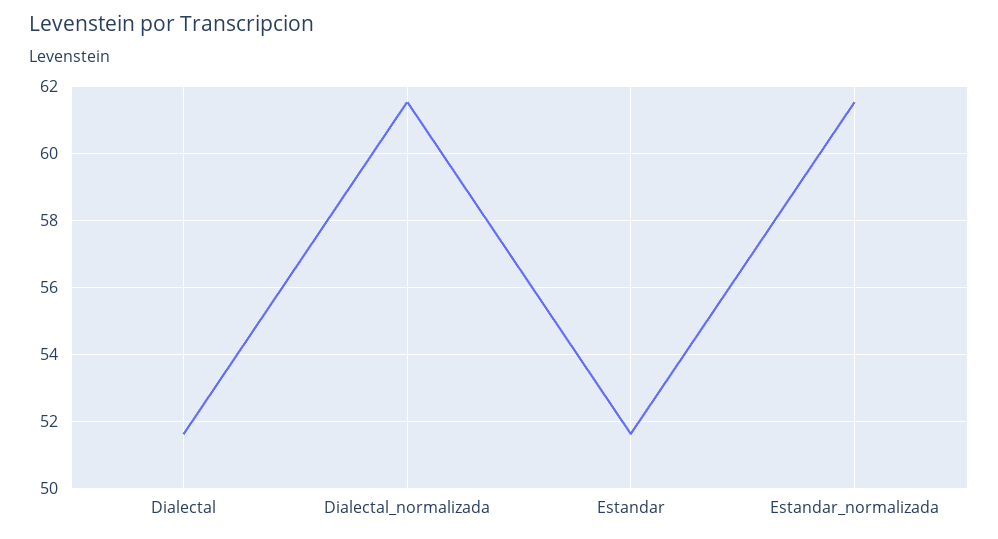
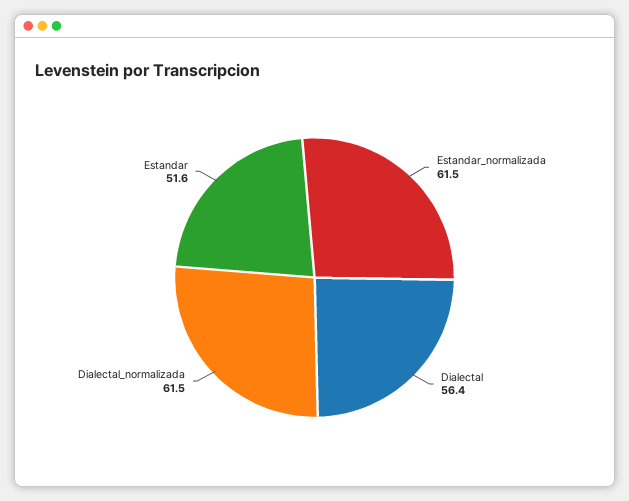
Dialectal: 51.6 -> 56.4

